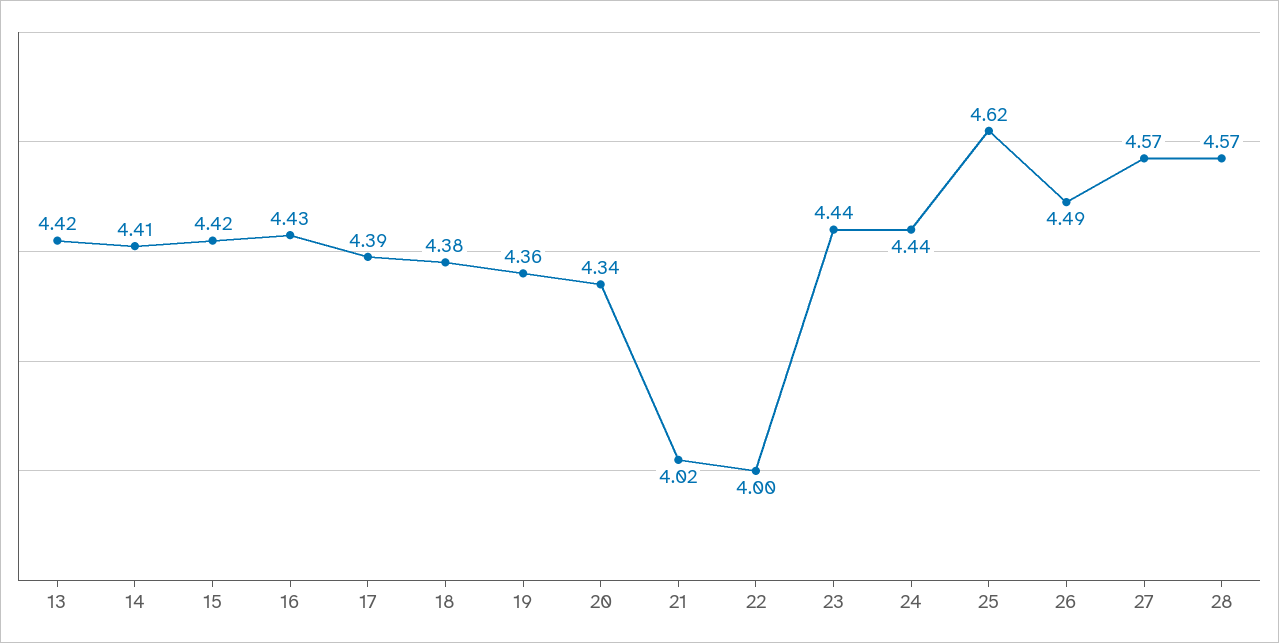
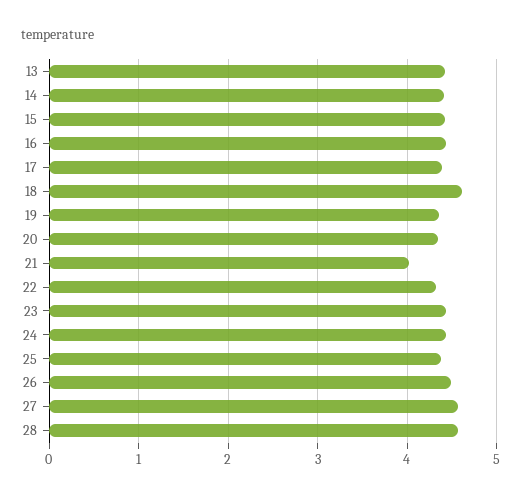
18: 4.38 -> 4.6
22: 4 -> 4.3
25: 4.62 -> 4.4

